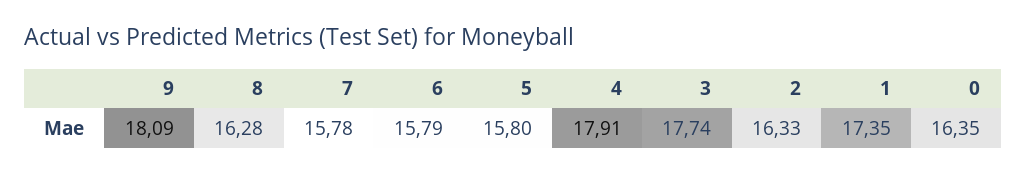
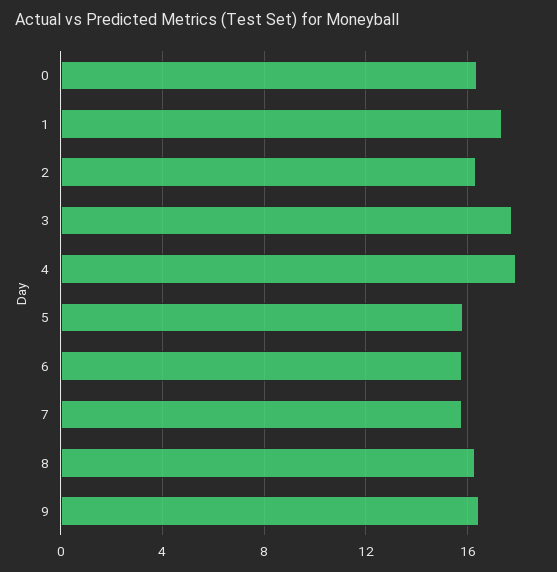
9: 18.09 -> 16.5

